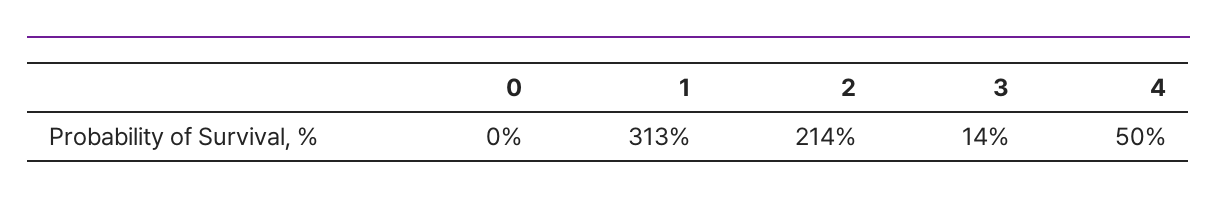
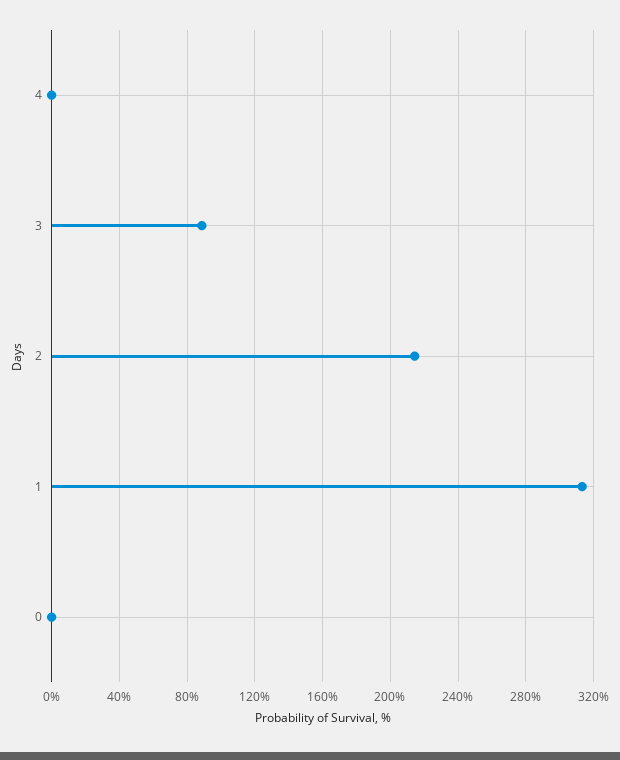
3: 14 -> 90
4: 50 -> 0

